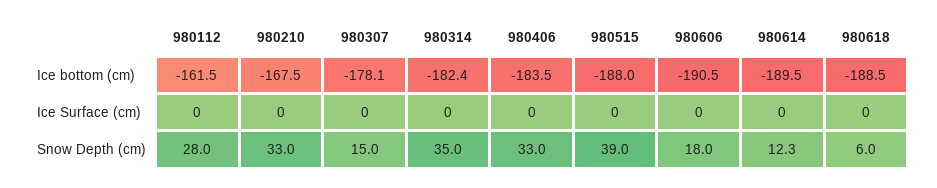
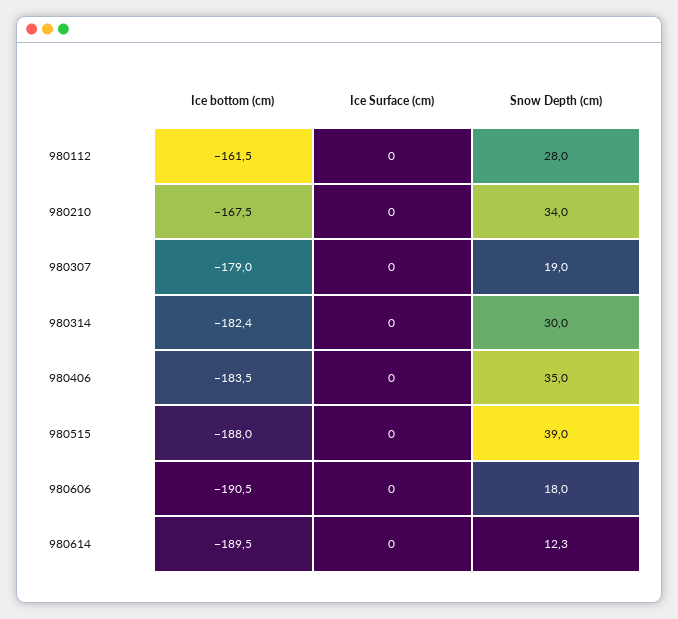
980307, Ice bottom (cm): -178.1 -> -179
980618, Ice bottom (cm): -188.5 -> none
980618, Ice Surface (cm): 0 -> none
980210, Snow Depth (cm): 33 -> 34
980307, Snow Depth (cm): 15 -> 19
980314, Snow Depth (cm): 35 -> 30
980406, Snow Depth (cm): 33 -> 35
980618, Snow Depth (cm): 6 -> none

